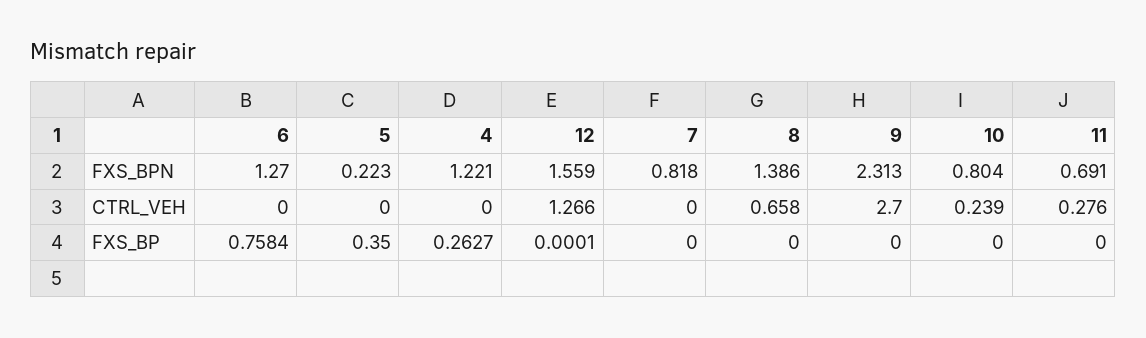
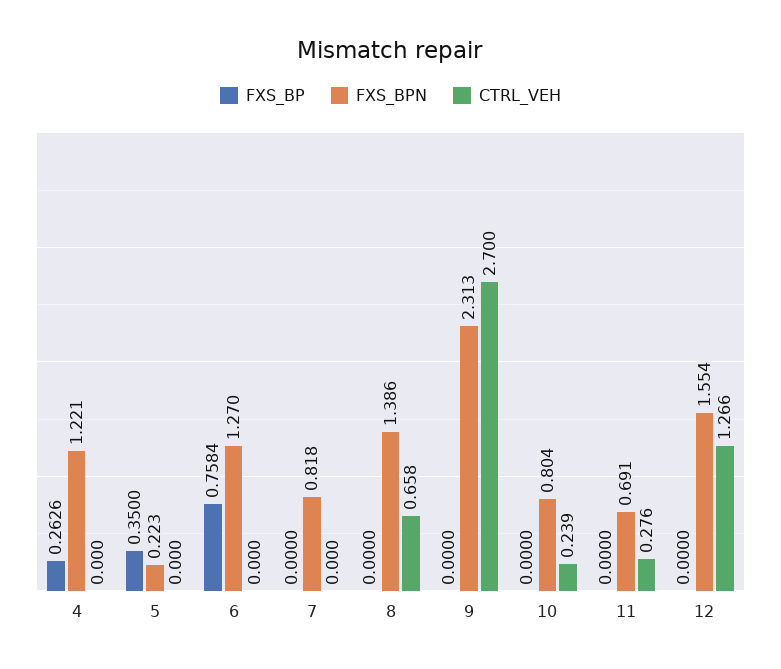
FXS_BPN, 12: 1.559 -> 1.554
FXS_BP, 4: 0.2627 -> 0.2626
FXS_BP, 12: 0.0001 -> 0

